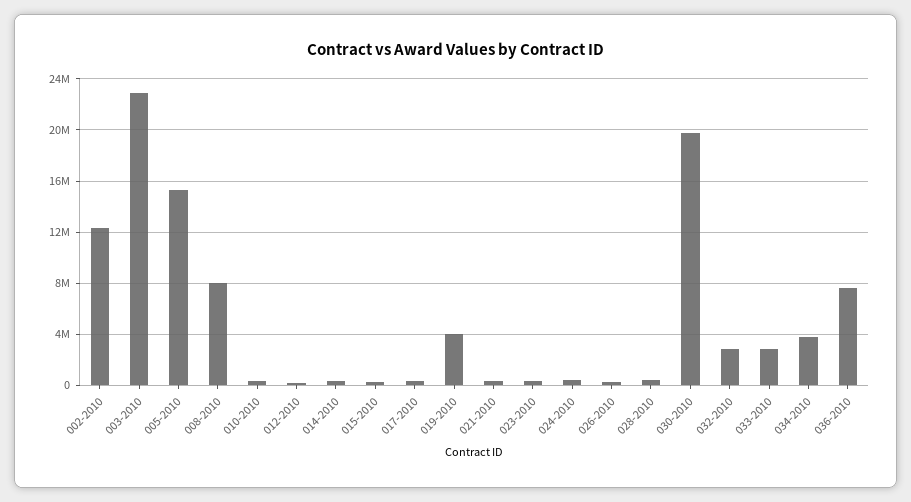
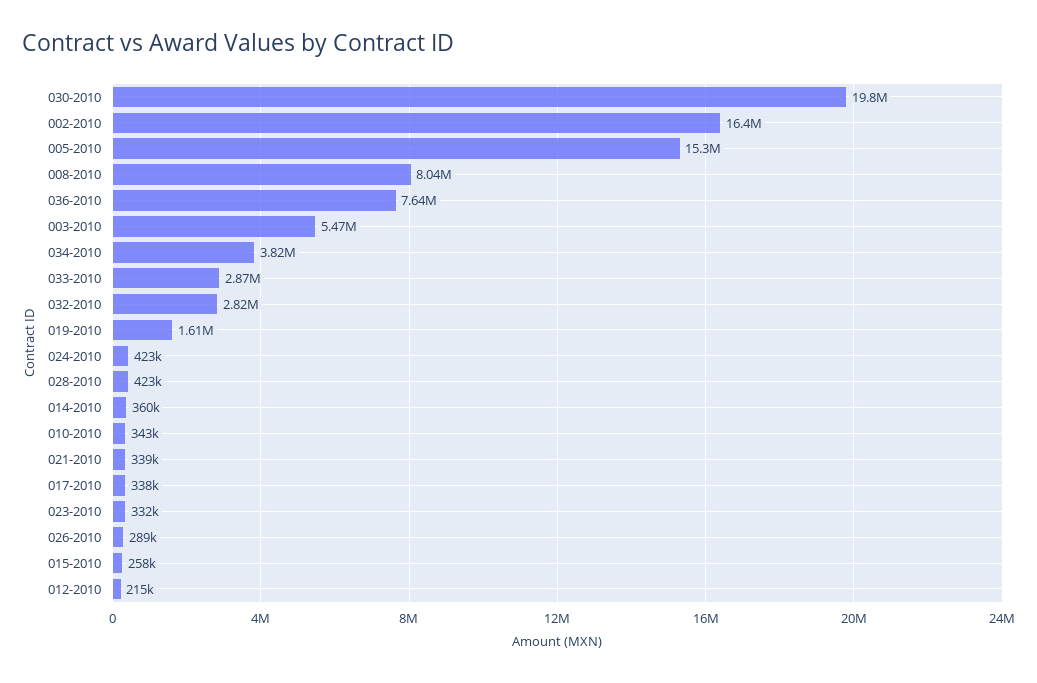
002-2010: 12500000 -> 16400000
003-2010: 23000000 -> 5470000
019-2010: 4000000 -> 1610000

